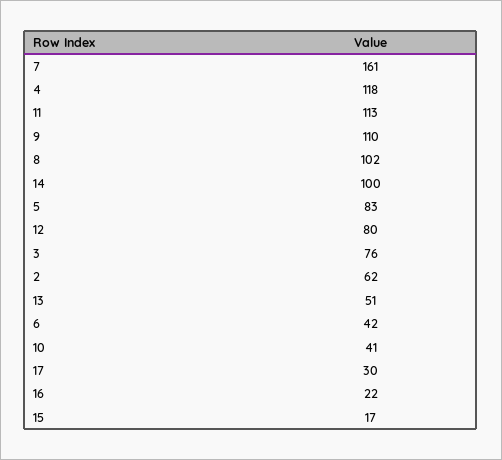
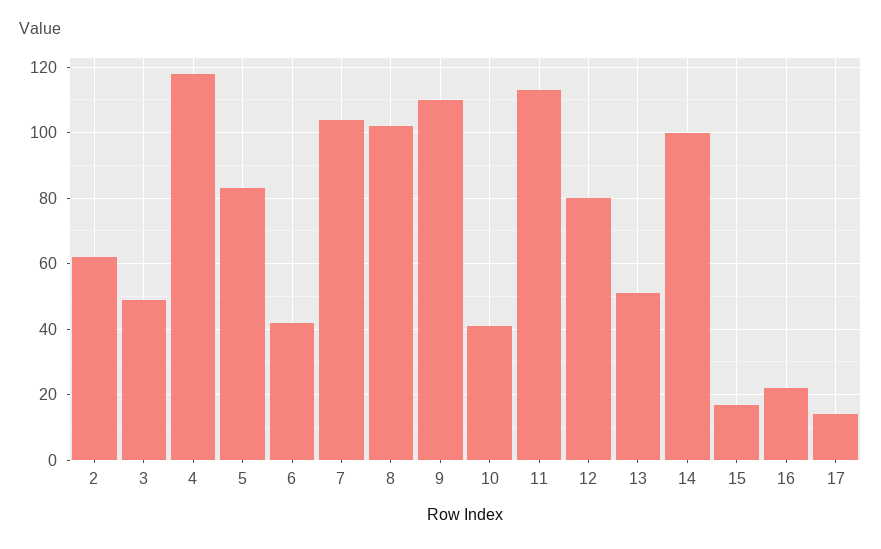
7: 161 -> 105
3: 76 -> 50
17: 30 -> 15

